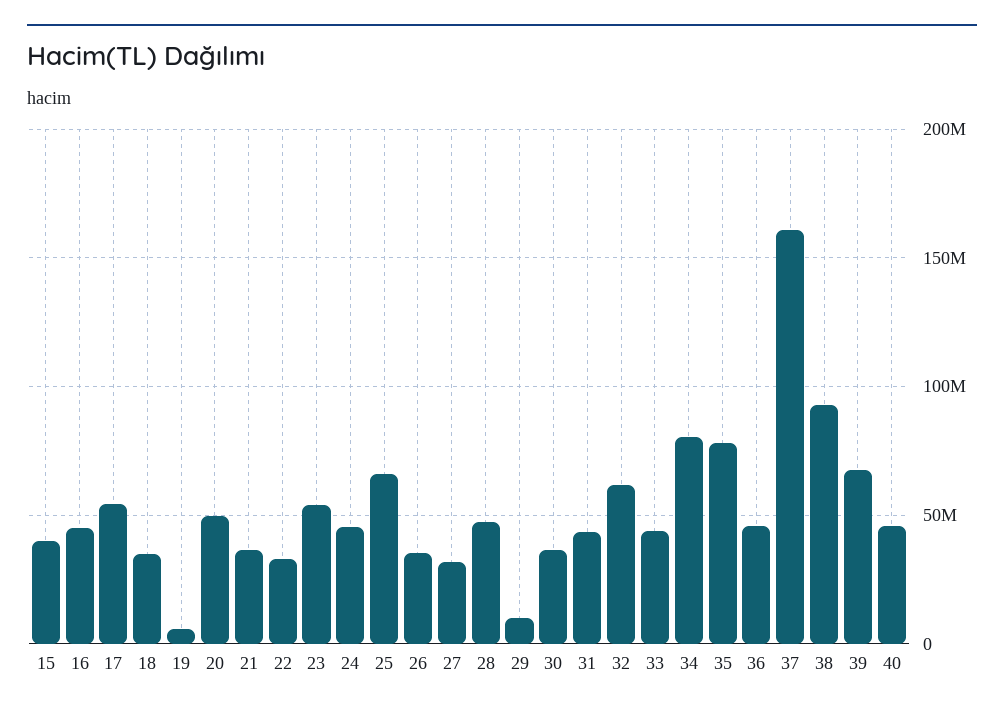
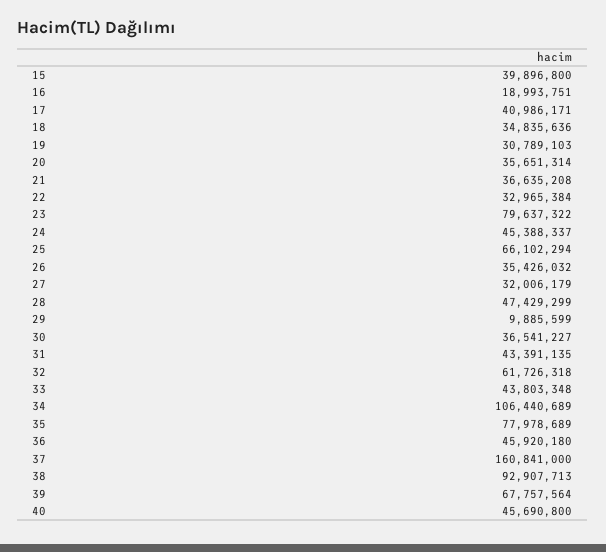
16: 45000000 -> 18993751
17: 55000000 -> 40986171
19: 5000000 -> 30789103
20: 50000000 -> 35651314
23: 55000000 -> 79637322
34: 80000000 -> 106440689

